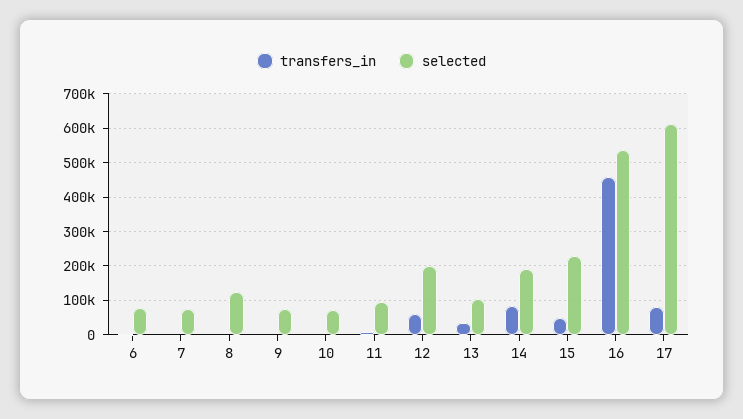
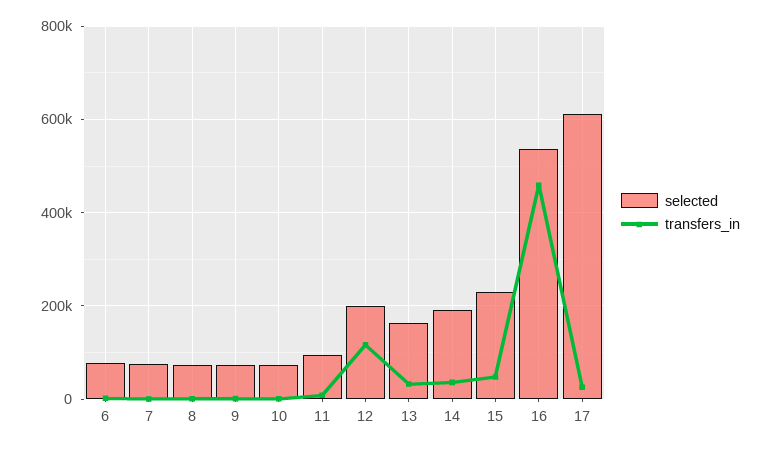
selected, 8: 120000 -> 80000
transfers_in, 12: 60000 -> 120000
selected, 13: 100000 -> 160000
transfers_in, 14: 80000 -> 40000
transfers_in, 17: 80000 -> 20000

